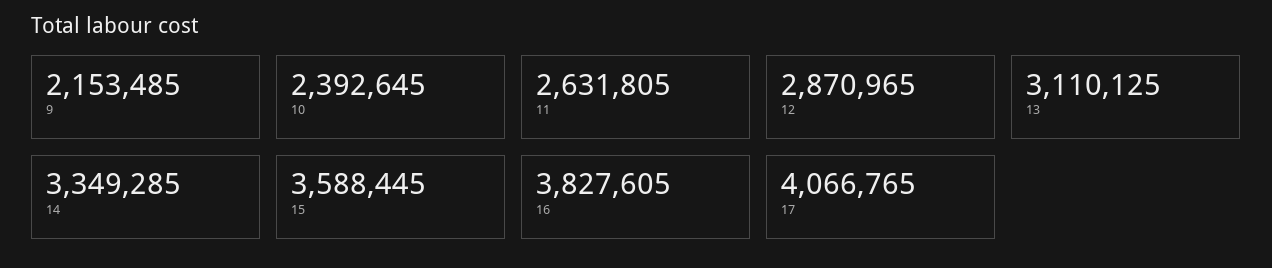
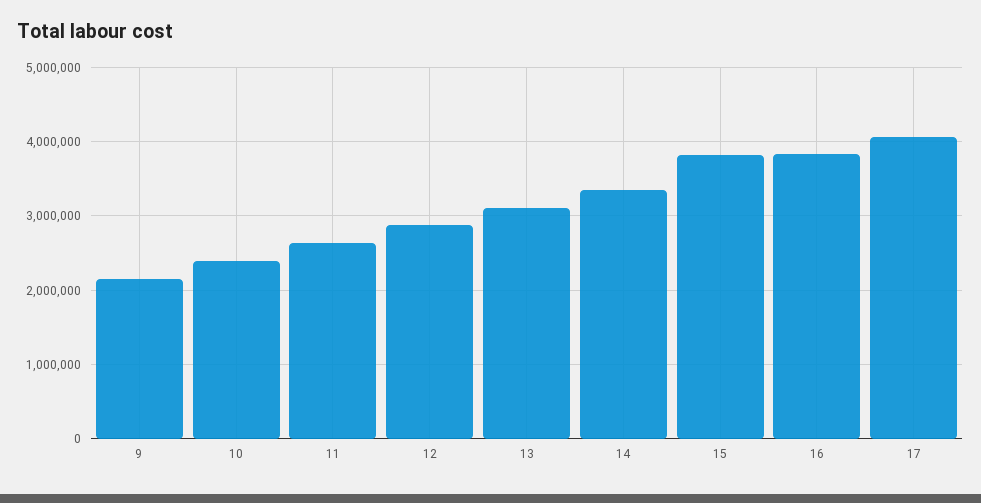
15: 3588445 -> 3800000

